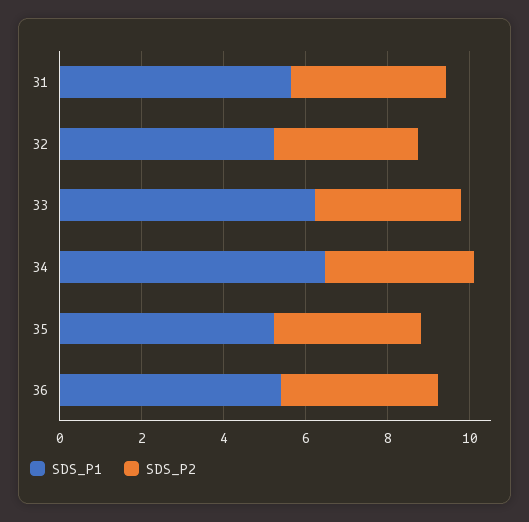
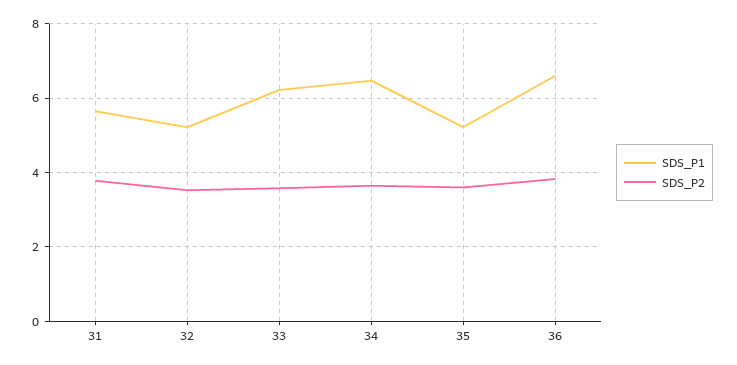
SDS_P1, 36: 5.5 -> 6.6

